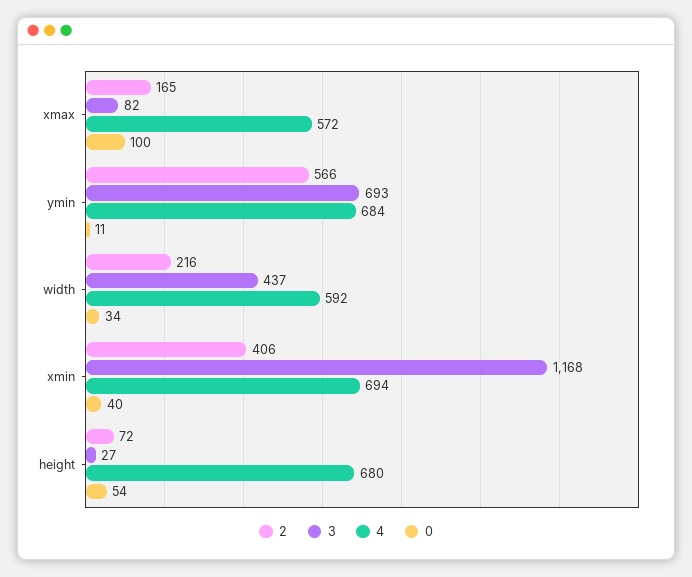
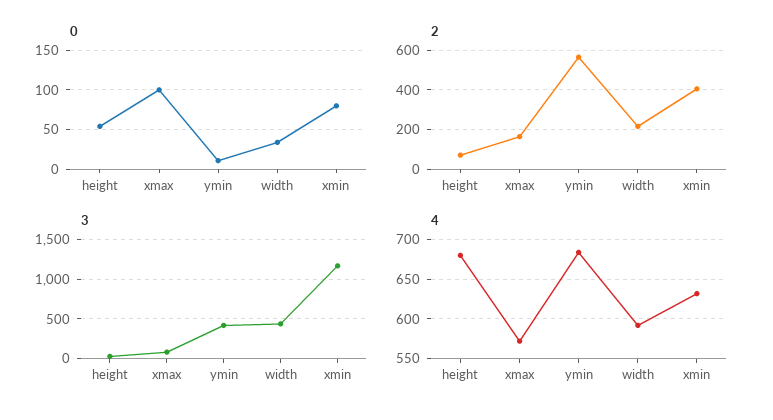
3, ymin: 693 -> 400
4, xmin: 694 -> 630
0, xmin: 40 -> 80

